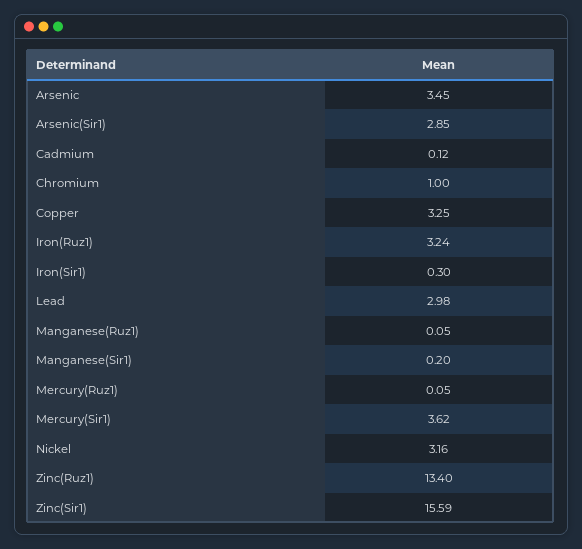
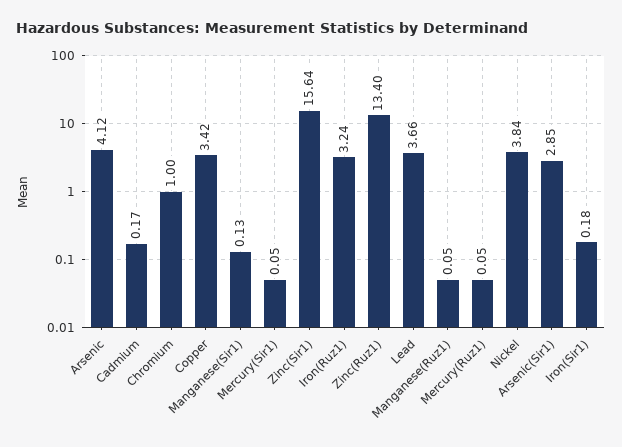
Arsenic: 3.45 -> 4.12
Cadmium: 0.12 -> 0.17
Copper: 3.25 -> 3.42
Iron(Sir1): 0.3 -> 0.18
Lead: 2.98 -> 3.66
Manganese(Sir1): 0.2 -> 0.13
Mercury(Sir1): 3.62 -> 0.05
Nickel: 3.16 -> 3.84
Zinc(Sir1): 15.59 -> 15.64

